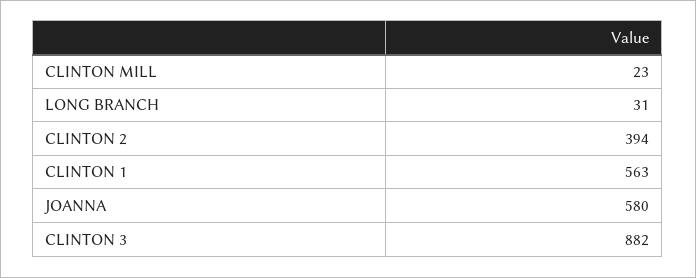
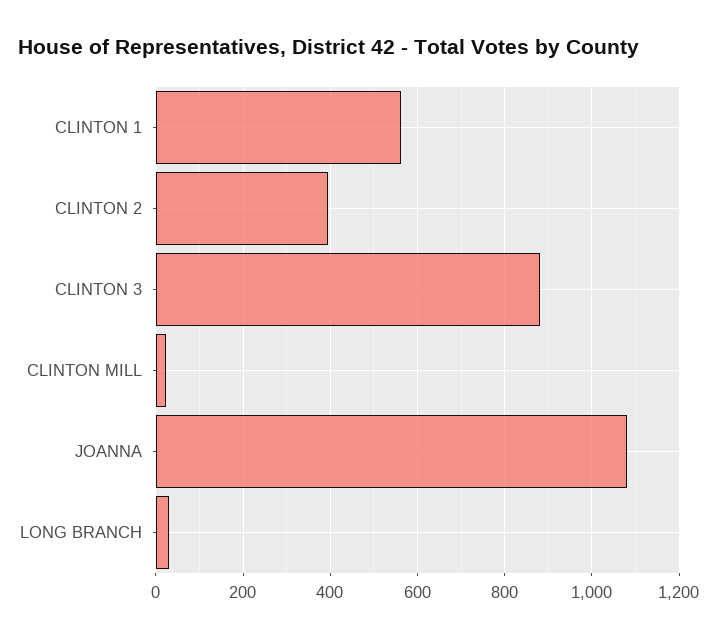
JOANNA: 580 -> 1080

